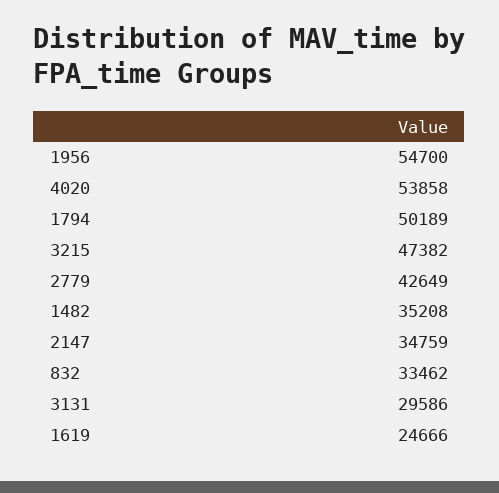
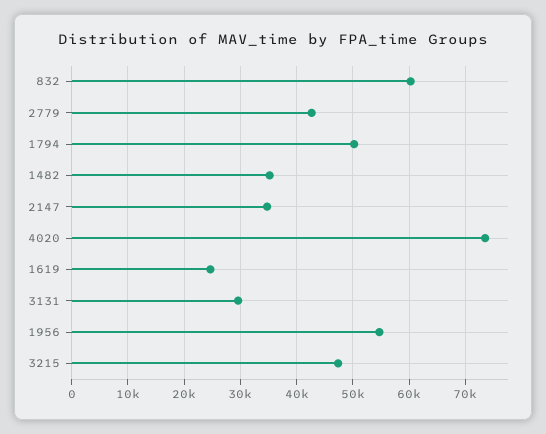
4020: 53858 -> 74000
832: 33462 -> 60000

